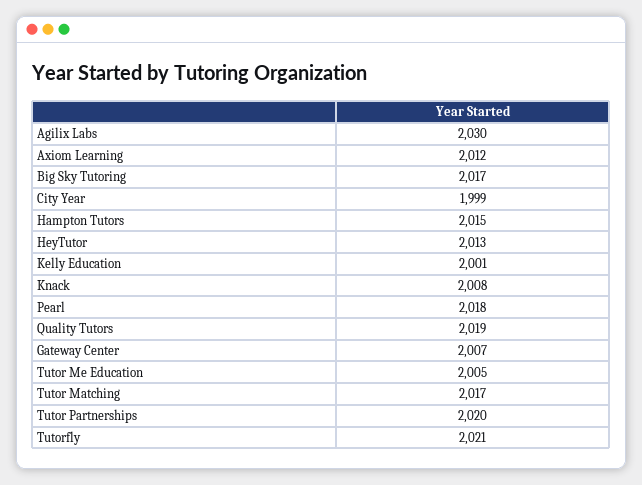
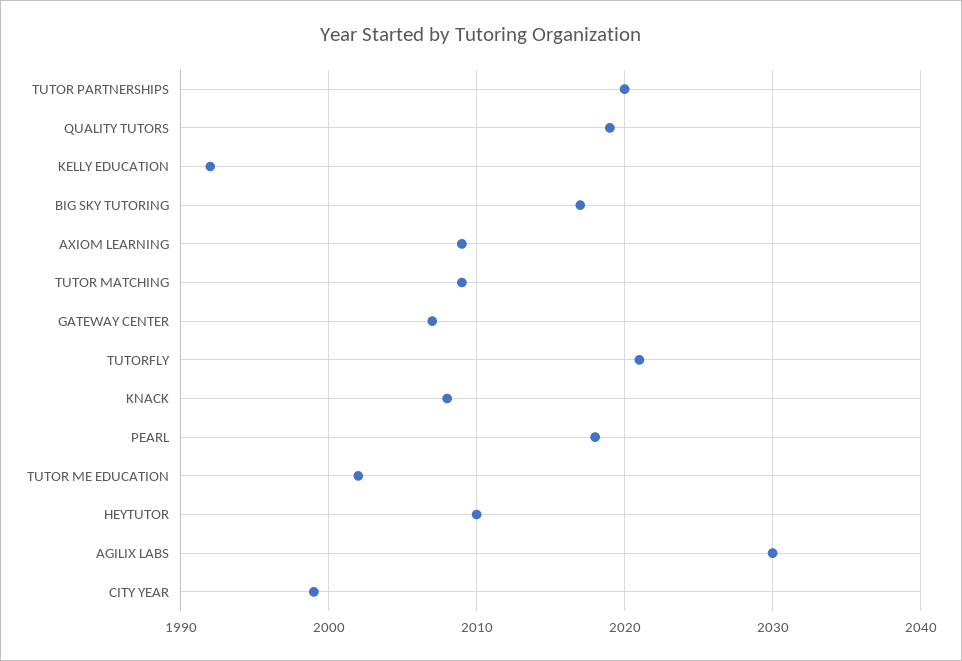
Axiom Learning: 2012 -> 2009
Hampton Tutors: 2015 -> none
HeyTutor: 2013 -> 2010
Kelly Education: 2001 -> 1992
Tutor Me Education: 2005 -> 2002
Tutor Matching: 2017 -> 2009

